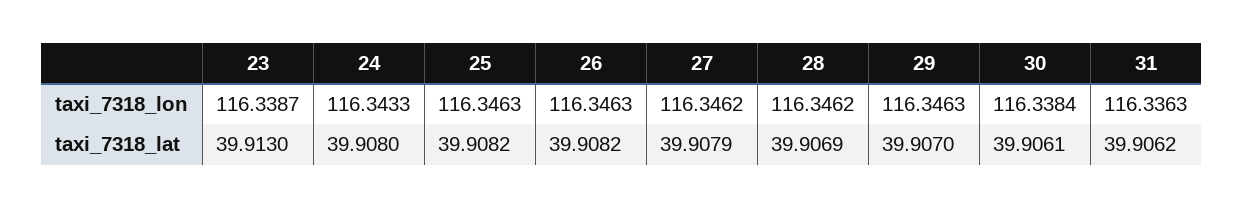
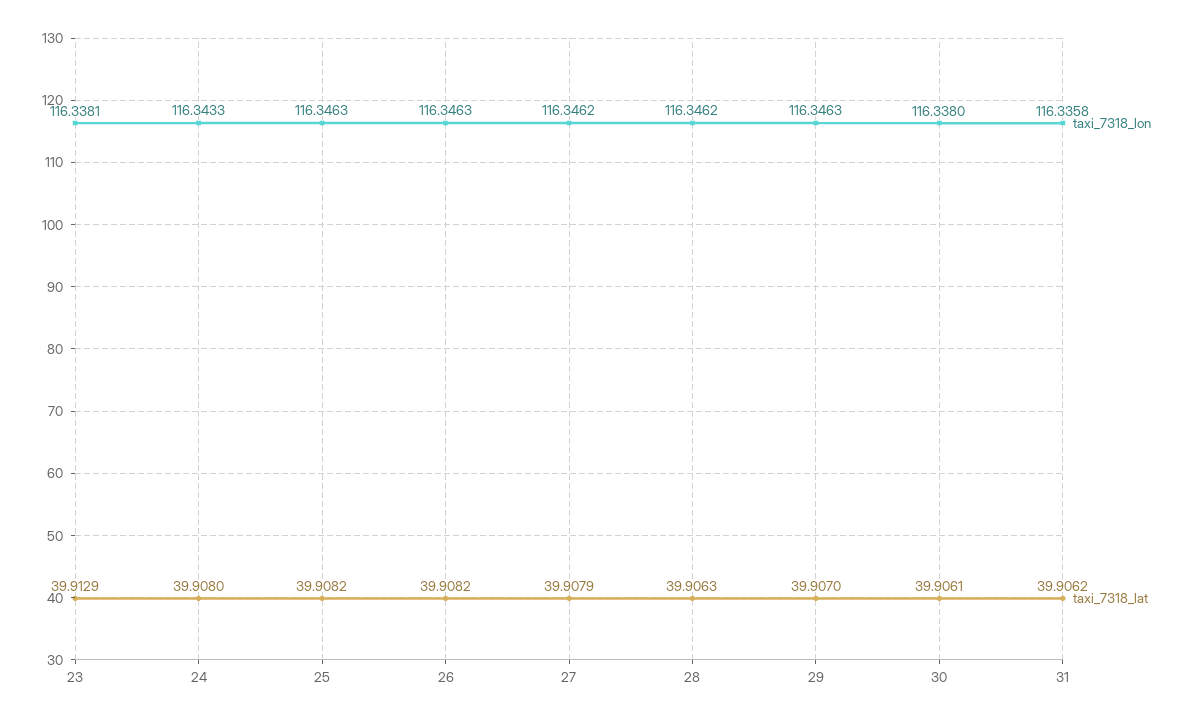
taxi_7318_lon, 23: 116.3387 -> 116.3381
taxi_7318_lon, 30: 116.3384 -> 116.338
taxi_7318_lon, 31: 116.3363 -> 116.3358
taxi_7318_lat, 23: 39.913 -> 39.9129
taxi_7318_lat, 28: 39.9069 -> 39.9063

